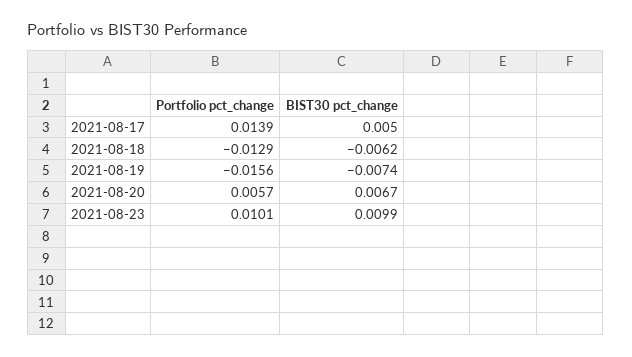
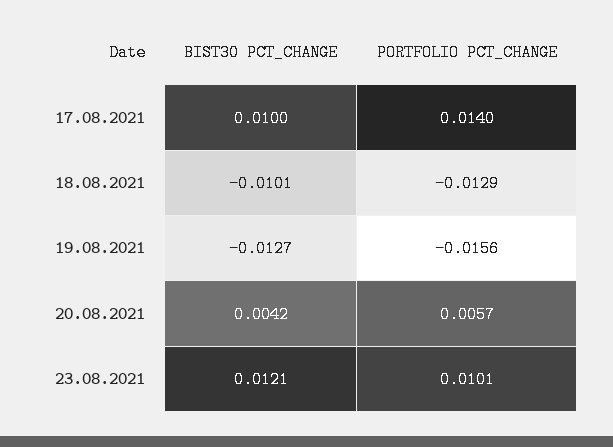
Portfolio pct_change, 2021-08-17: 0.0139 -> 0.014
BIST30 pct_change, 2021-08-17: 0.005 -> 0.01
BIST30 pct_change, 2021-08-18: -0.0062 -> -0.0101
BIST30 pct_change, 2021-08-19: -0.0074 -> -0.0127
BIST30 pct_change, 2021-08-20: 0.0067 -> 0.0042
BIST30 pct_change, 2021-08-23: 0.0099 -> 0.0121

